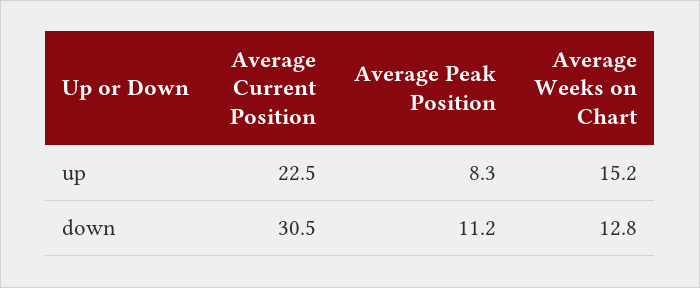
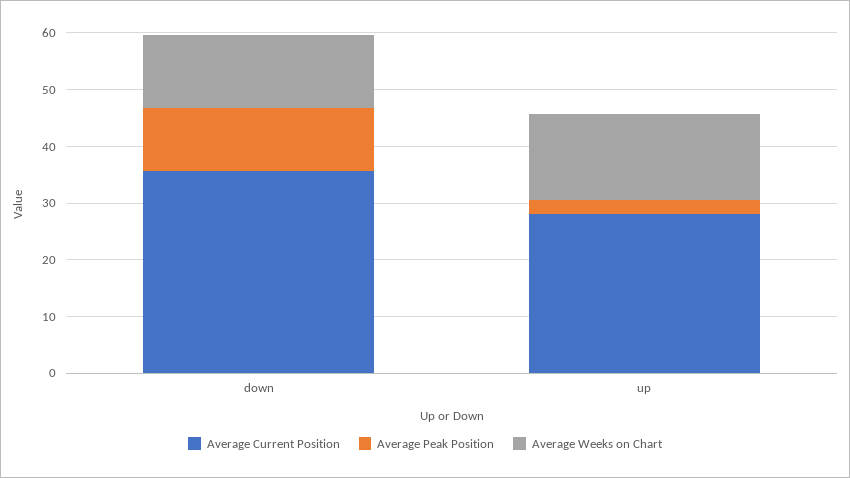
Average Current Position, up: 22.5 -> 28
Average Peak Position, up: 8.3 -> 2
Average Current Position, down: 30.5 -> 36

